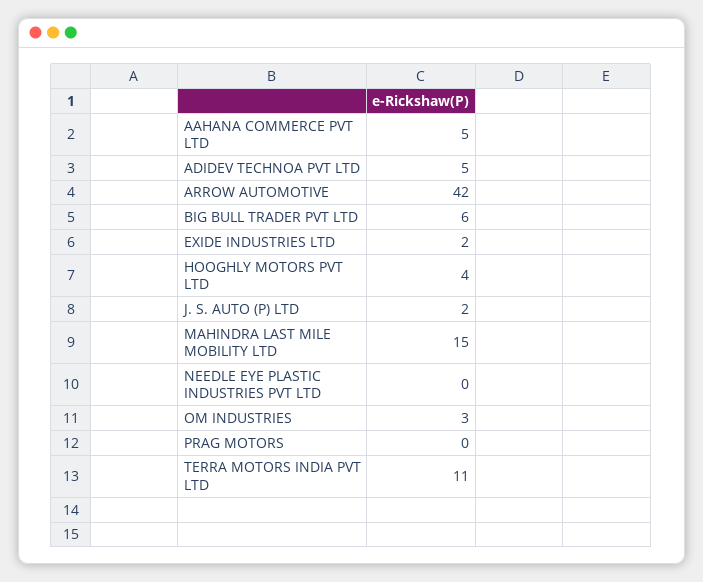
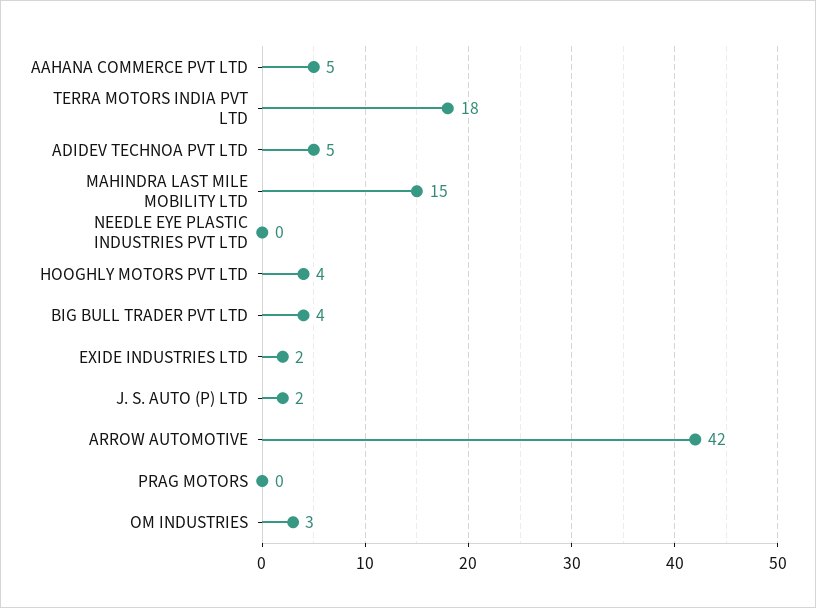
BIG BULL TRADER PVT LTD: 6 -> 4
TERRA MOTORS INDIA PVT LTD: 11 -> 18

